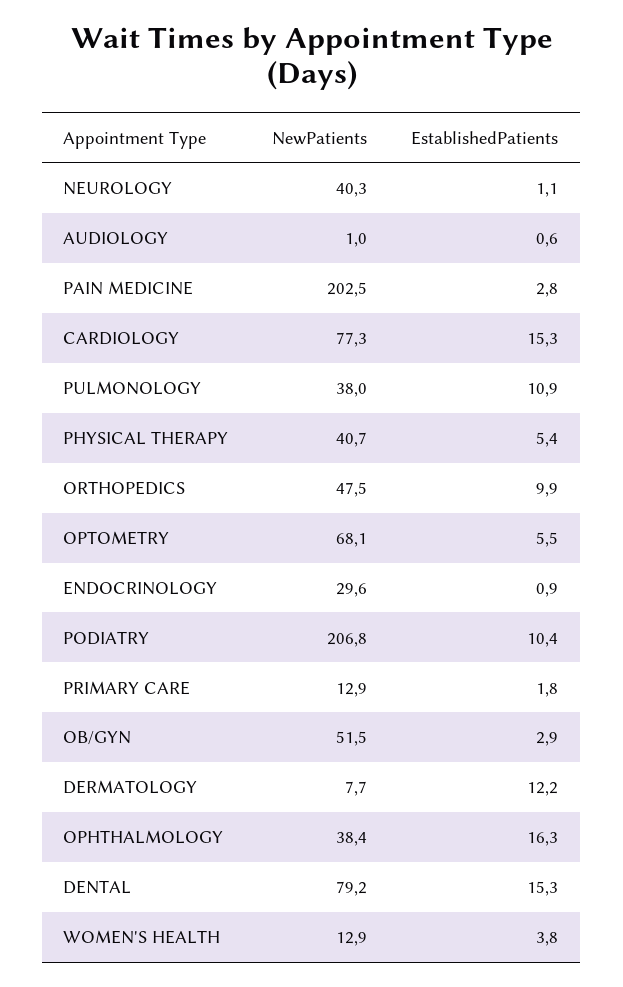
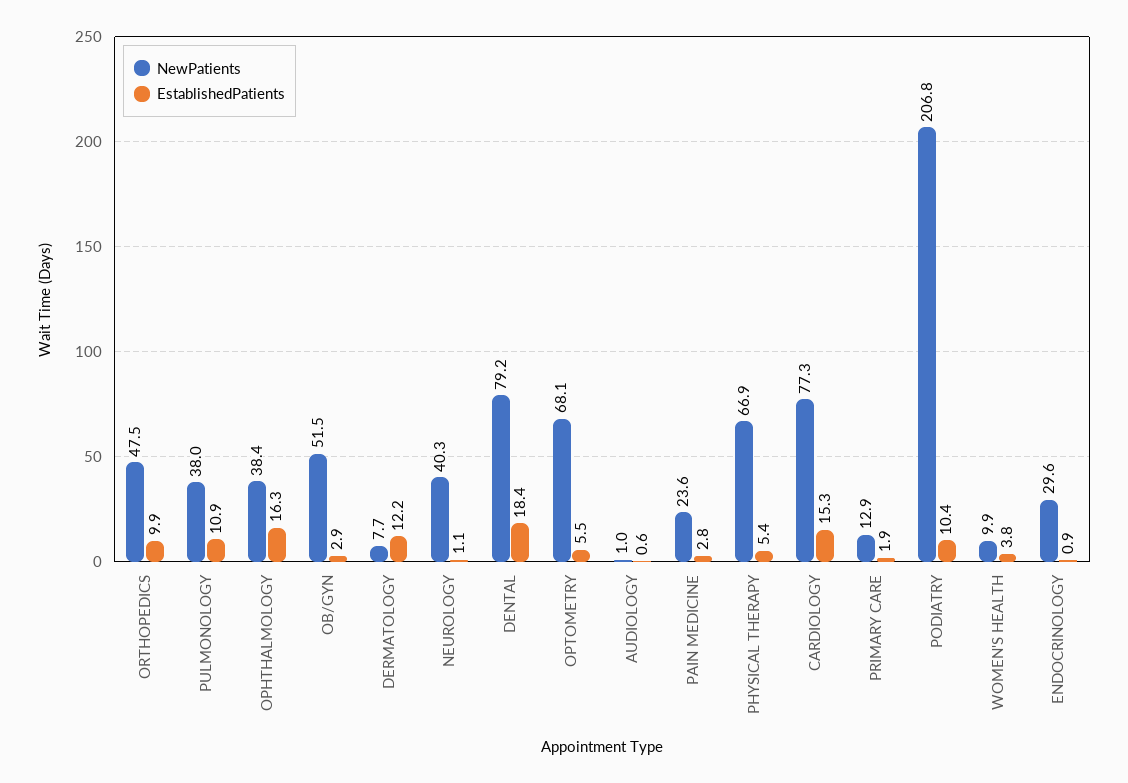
NewPatients, PAIN MEDICINE: 202.5 -> 23.6
NewPatients, PHYSICAL THERAPY: 40.7 -> 66.9
EstablishedPatients, PRIMARY CARE: 1.8 -> 1.9
EstablishedPatients, DENTAL: 15.3 -> 18.4
NewPatients, WOMEN'S HEALTH: 12.9 -> 9.9

